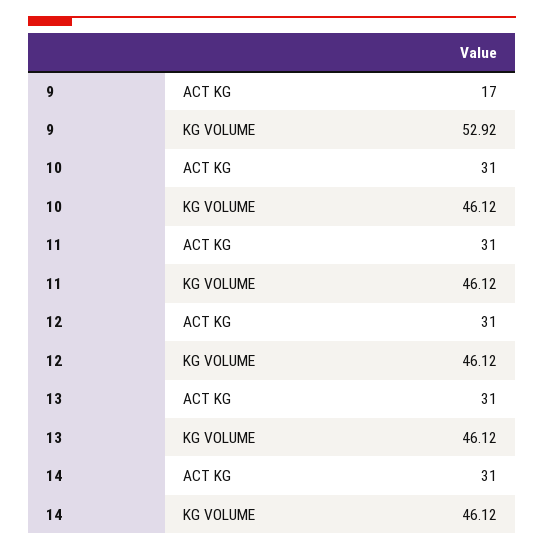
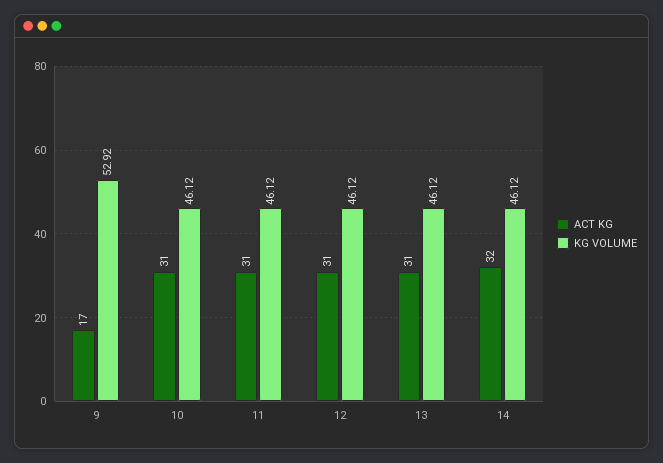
ACT KG, 14: 31 -> 32

